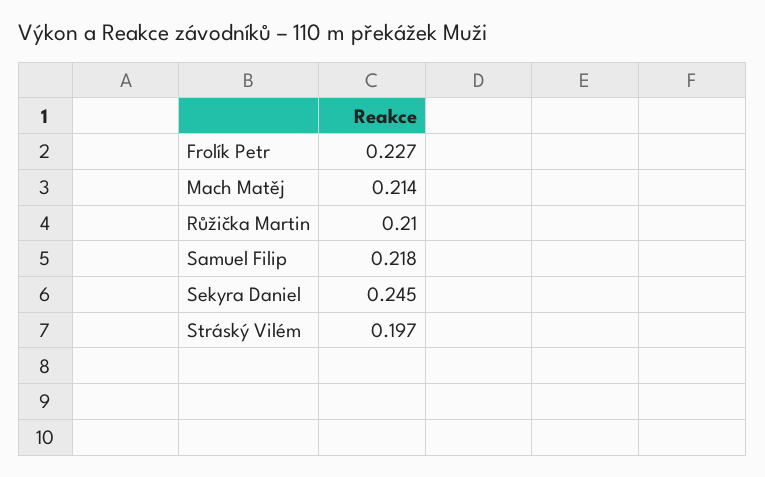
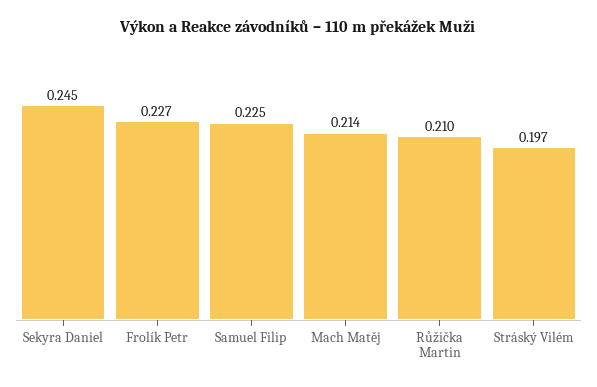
Samuel Filip: 0.218 -> 0.225

